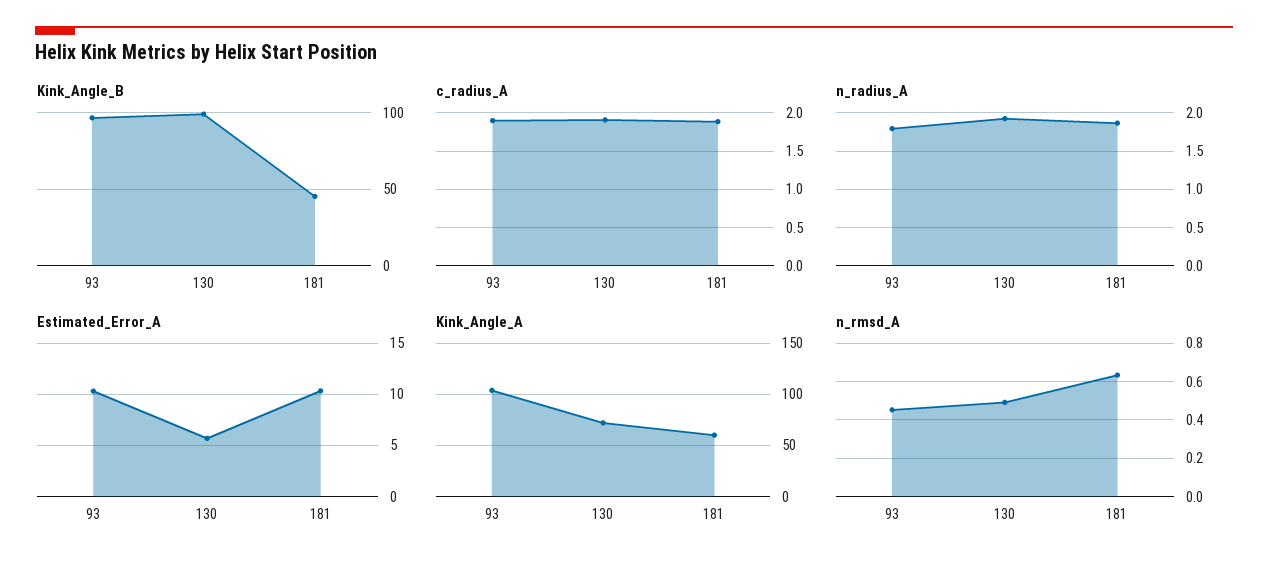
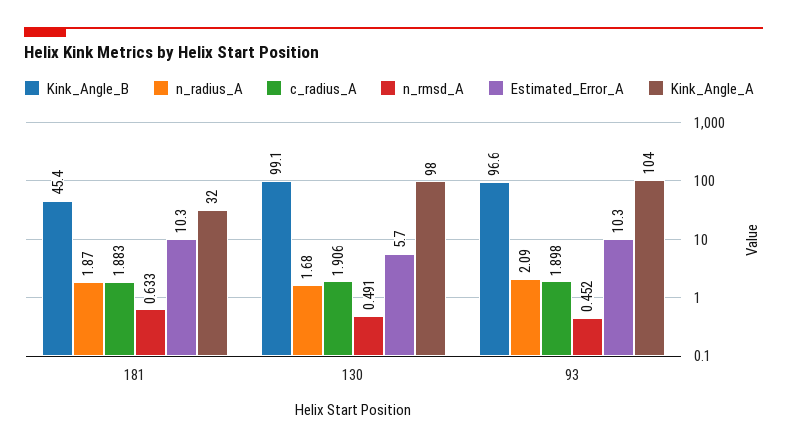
n_radius_A, 93: 1.8 -> 2.09
n_radius_A, 130: 1.9 -> 1.68
Kink_Angle_A, 130: 70 -> 98
Kink_Angle_A, 181: 60 -> 32

